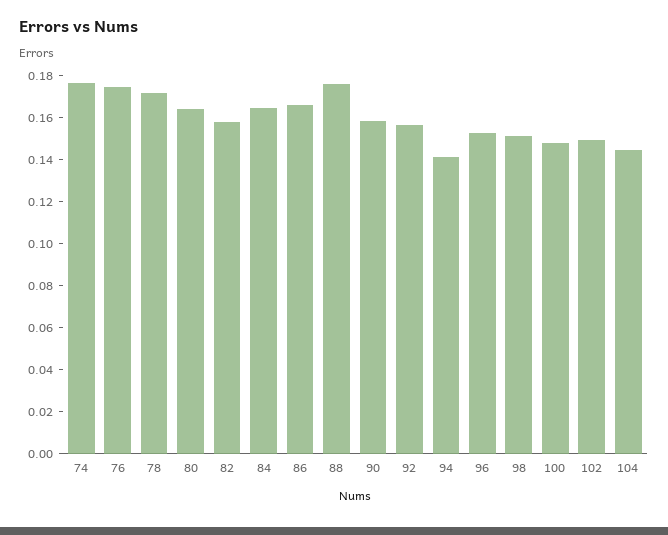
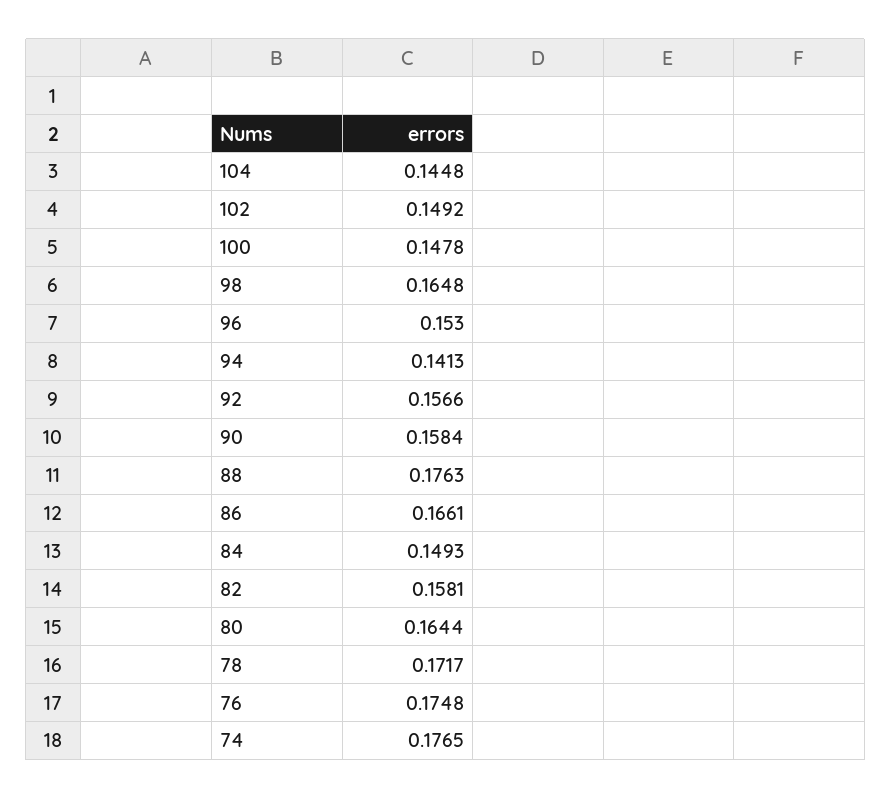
84: 0.165 -> 0.1493
98: 0.15 -> 0.1648

